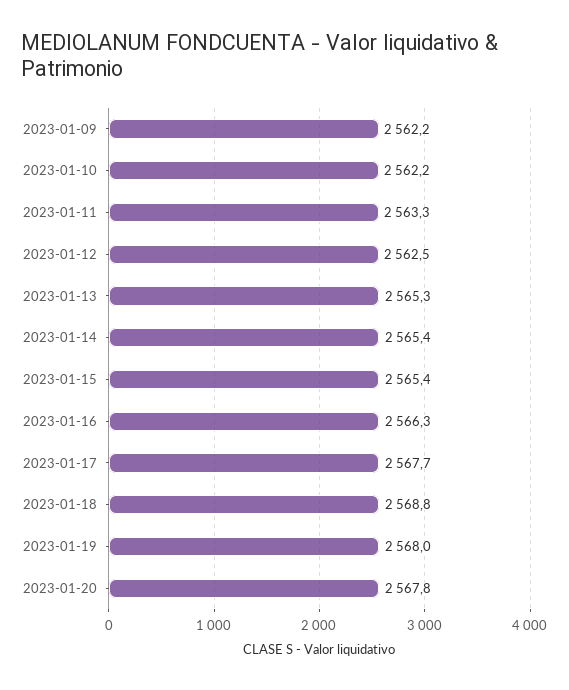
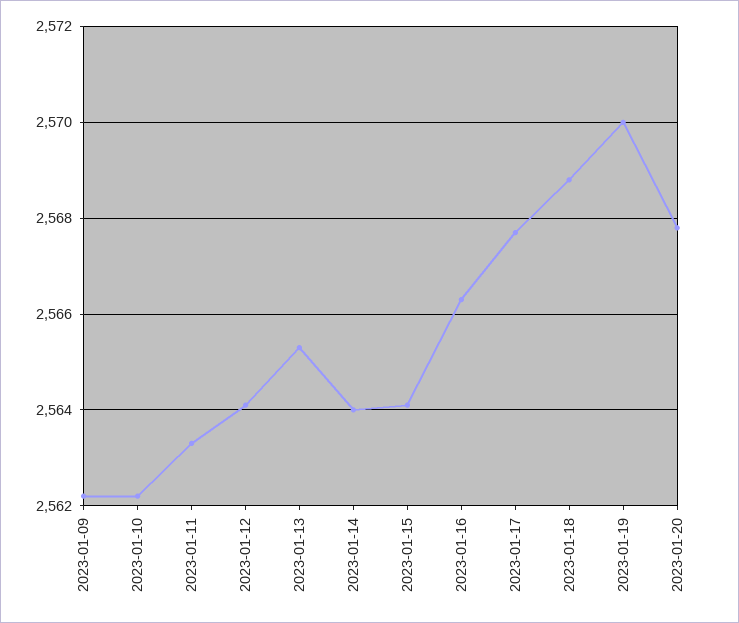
2023-01-12: 2562.5 -> 2564
2023-01-14: 2565.4 -> 2564
2023-01-15: 2565.4 -> 2564
2023-01-19: 2568 -> 2570

